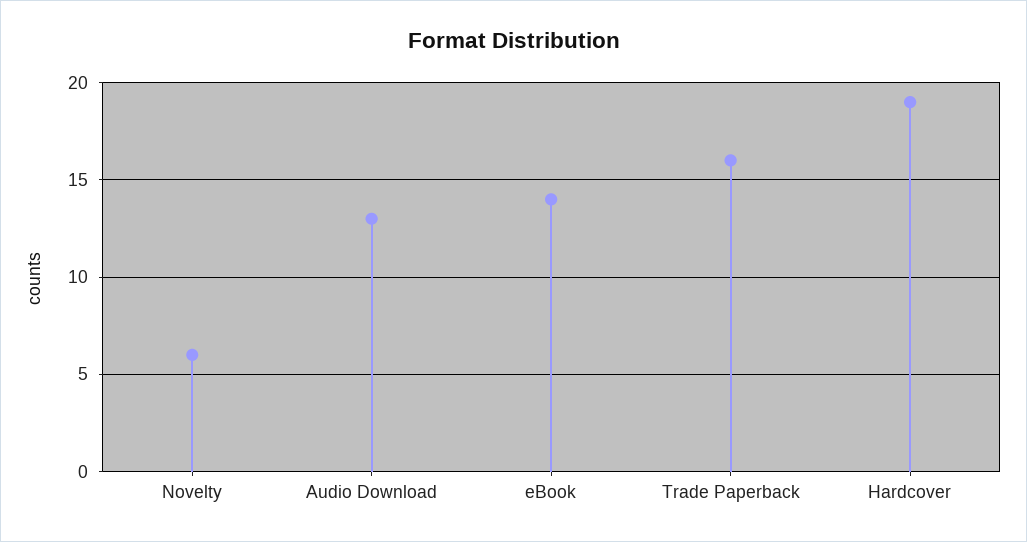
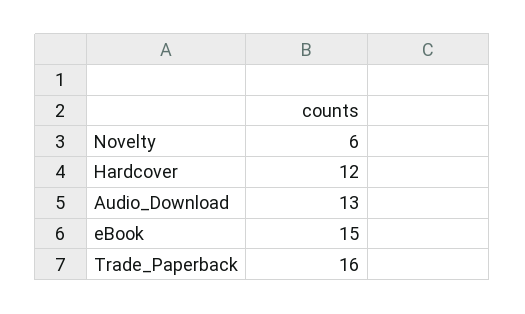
eBook: 14 -> 15
Hardcover: 19 -> 12

